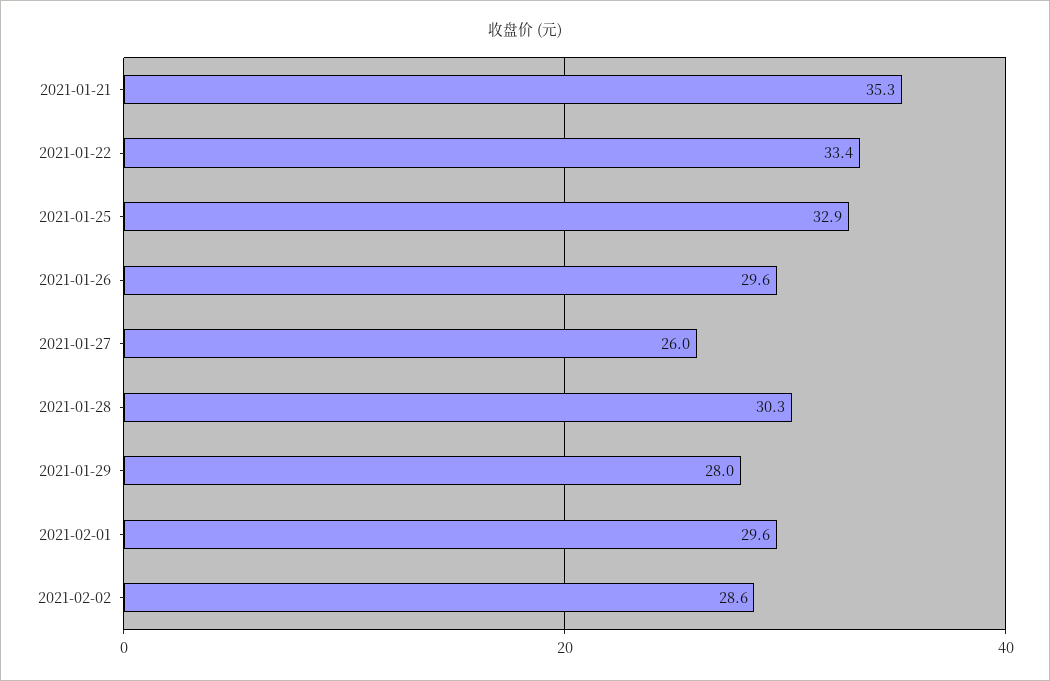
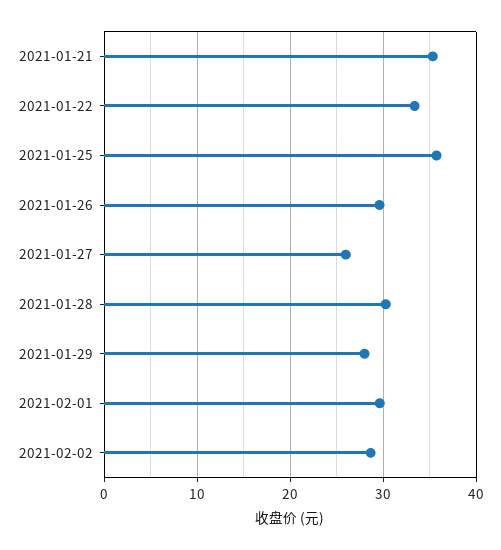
2021-01-25: 32.9 -> 36

